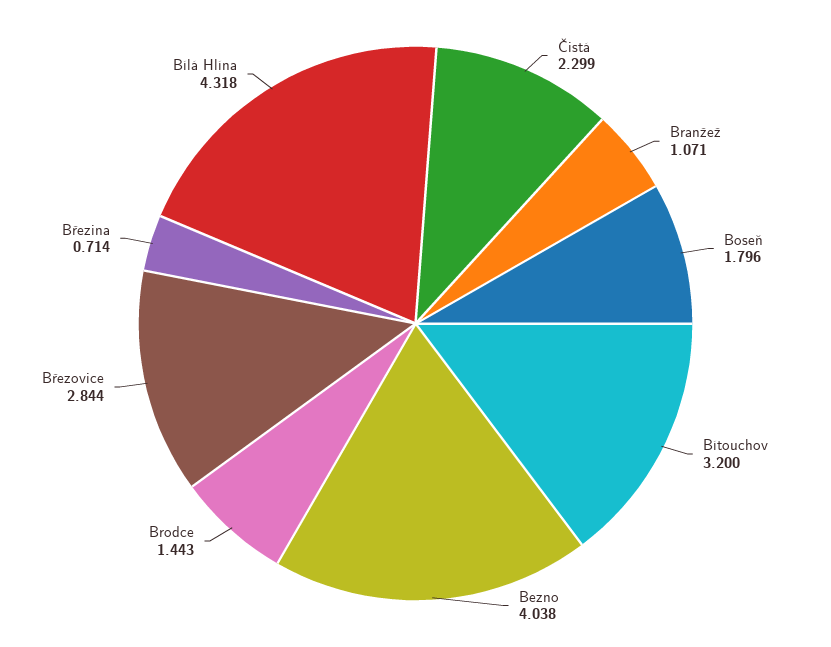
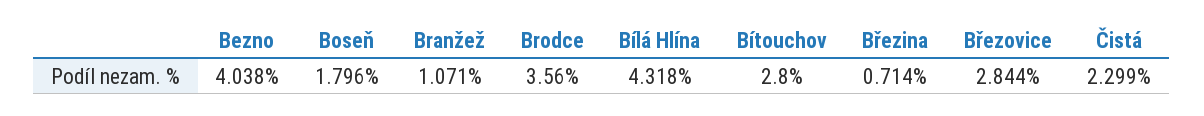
Bítouchov: 3.2 -> 2.8
Brodce: 1.443 -> 3.56

